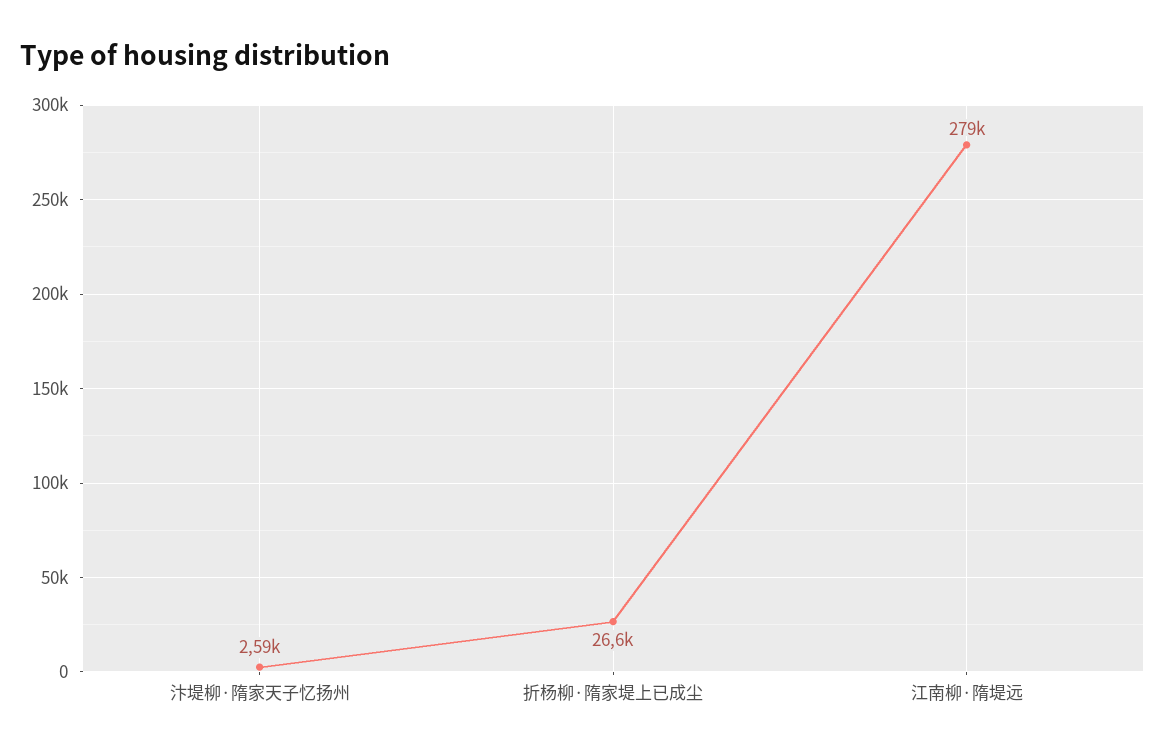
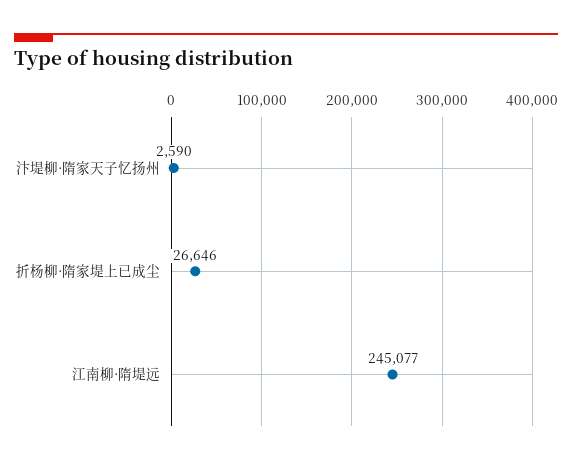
江南柳·隋堤远: 279000 -> 245077

